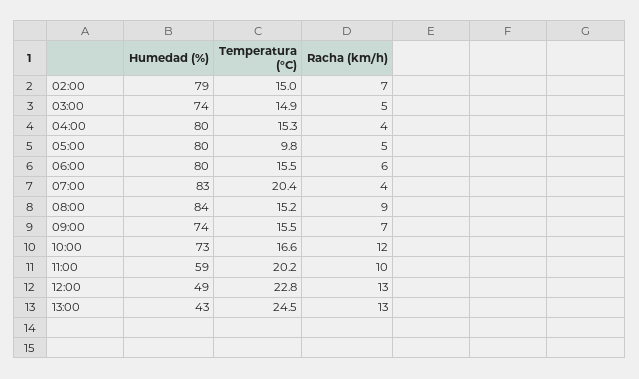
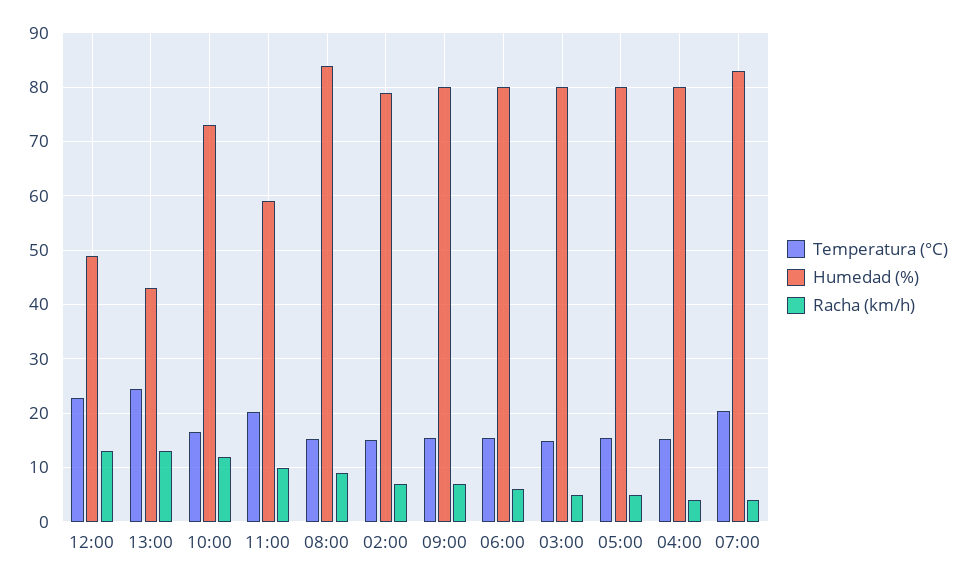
Humedad (%), 03:00: 74 -> 80
Temperatura (°C), 05:00: 9.8 -> 16
Humedad (%), 09:00: 74 -> 80

